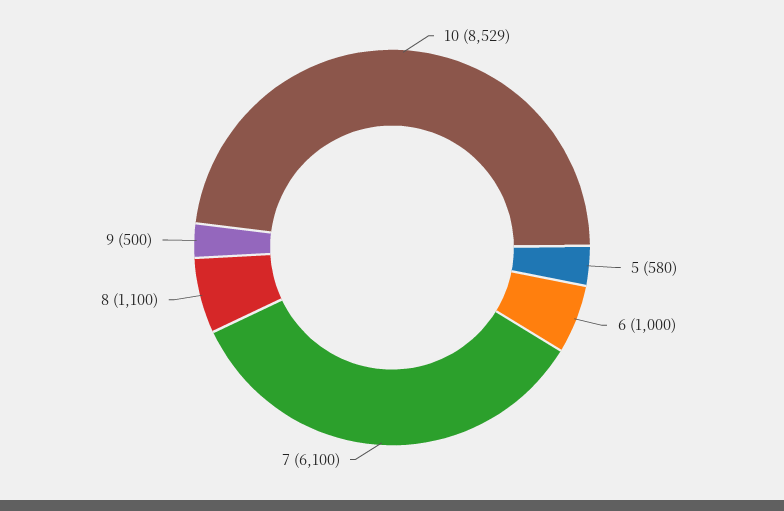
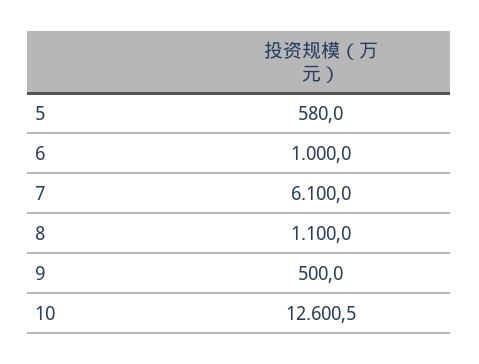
10: 8529 -> 12600.5

